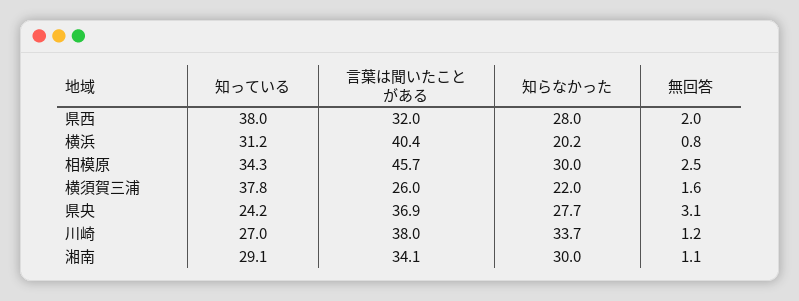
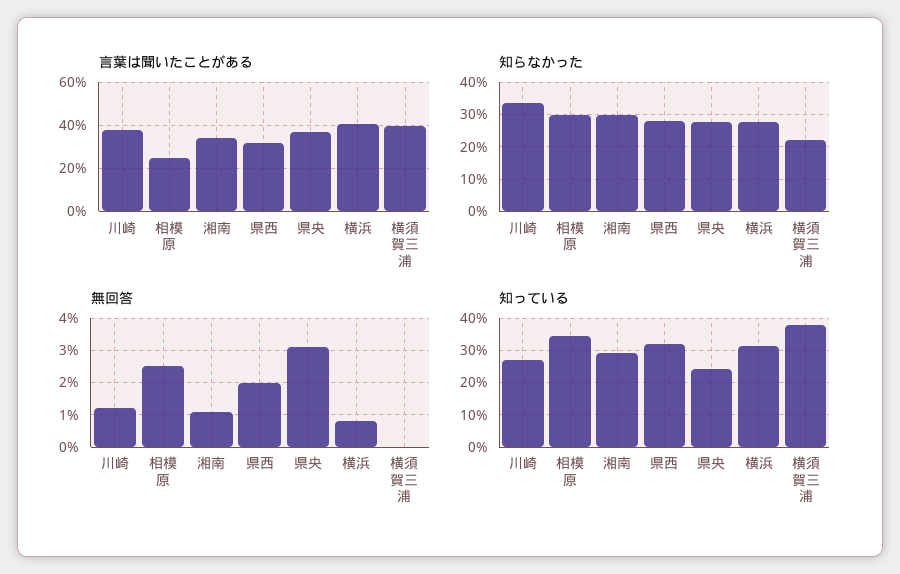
知っている, 県西: 38 -> 32
知らなかった, 横浜: 20.2 -> 28
言葉は聞いたことがある, 相模原: 45.7 -> 25
言葉は聞いたことがある, 横須賀三浦: 26 -> 40
無回答, 横須賀三浦: 1.6 -> 0

